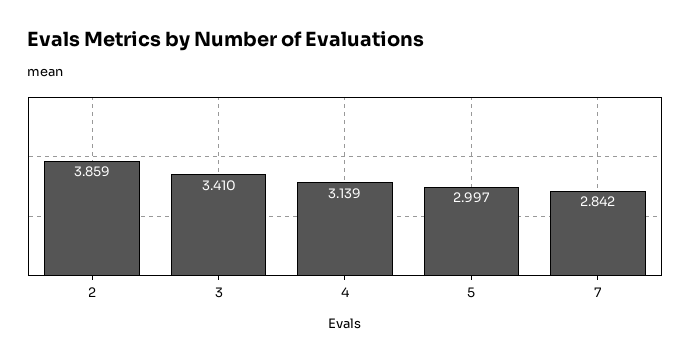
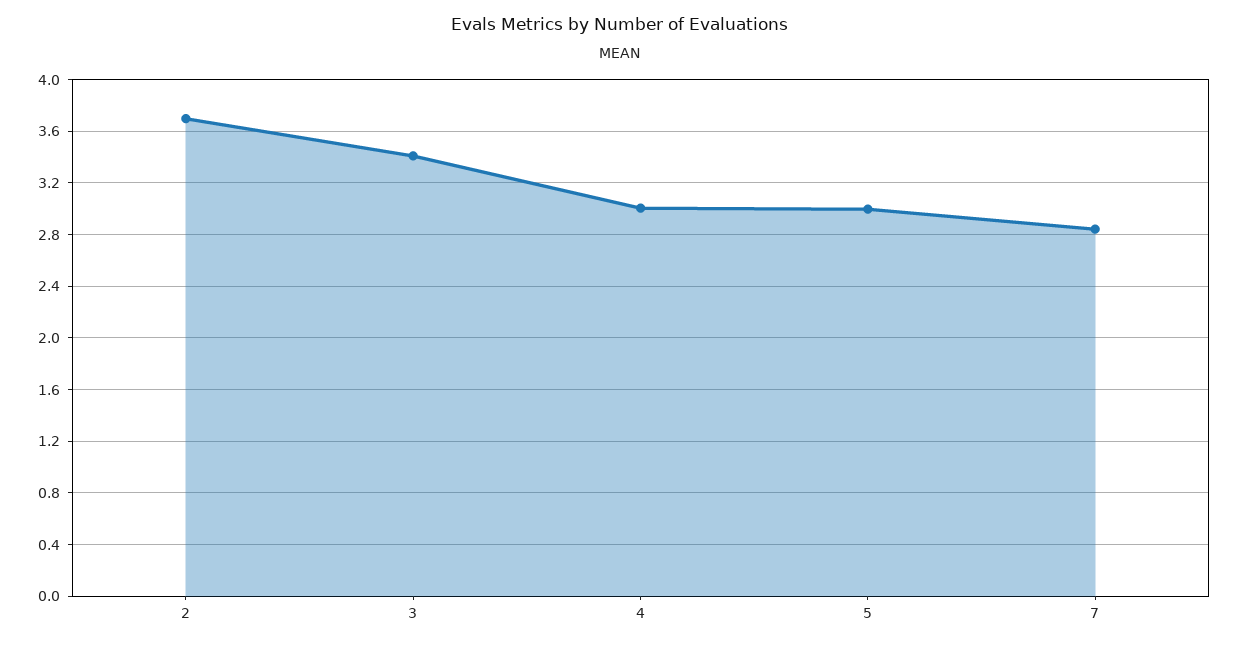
2: 3.859 -> 3.7
4: 3.139 -> 3

